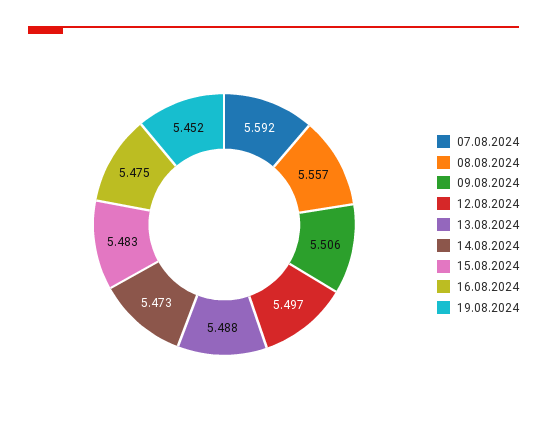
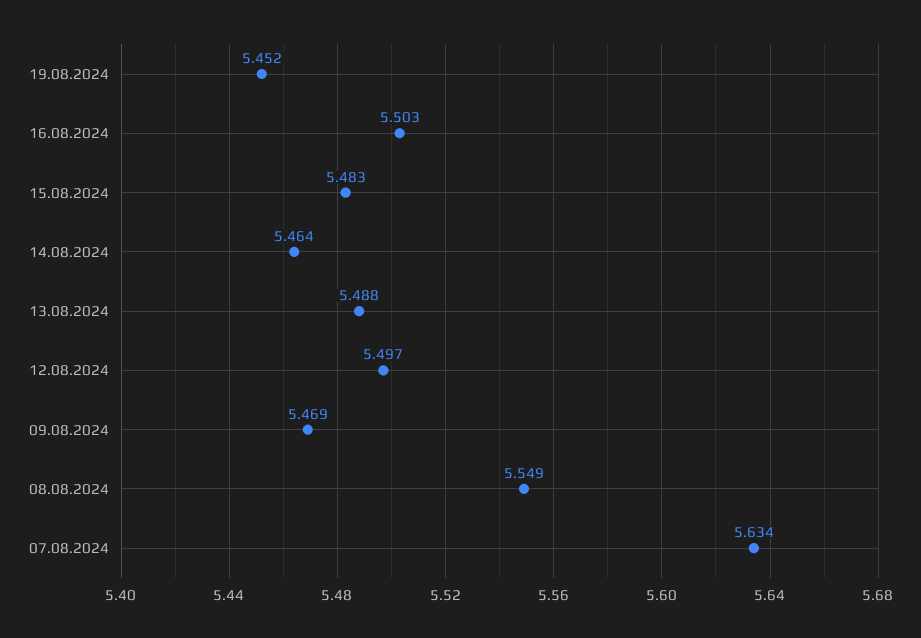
07.08.2024: 5.592 -> 5.634
08.08.2024: 5.557 -> 5.549
09.08.2024: 5.506 -> 5.469
14.08.2024: 5.473 -> 5.464
16.08.2024: 5.475 -> 5.503

